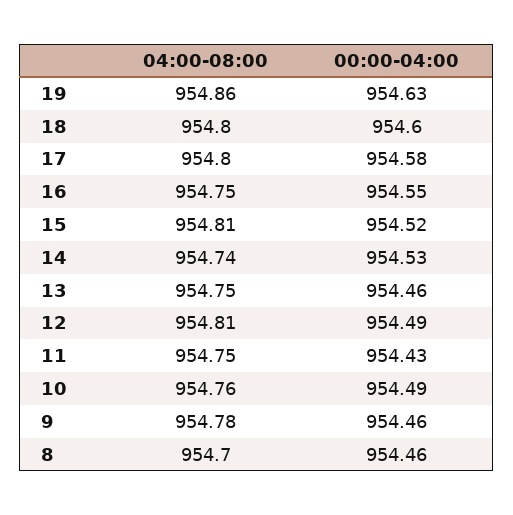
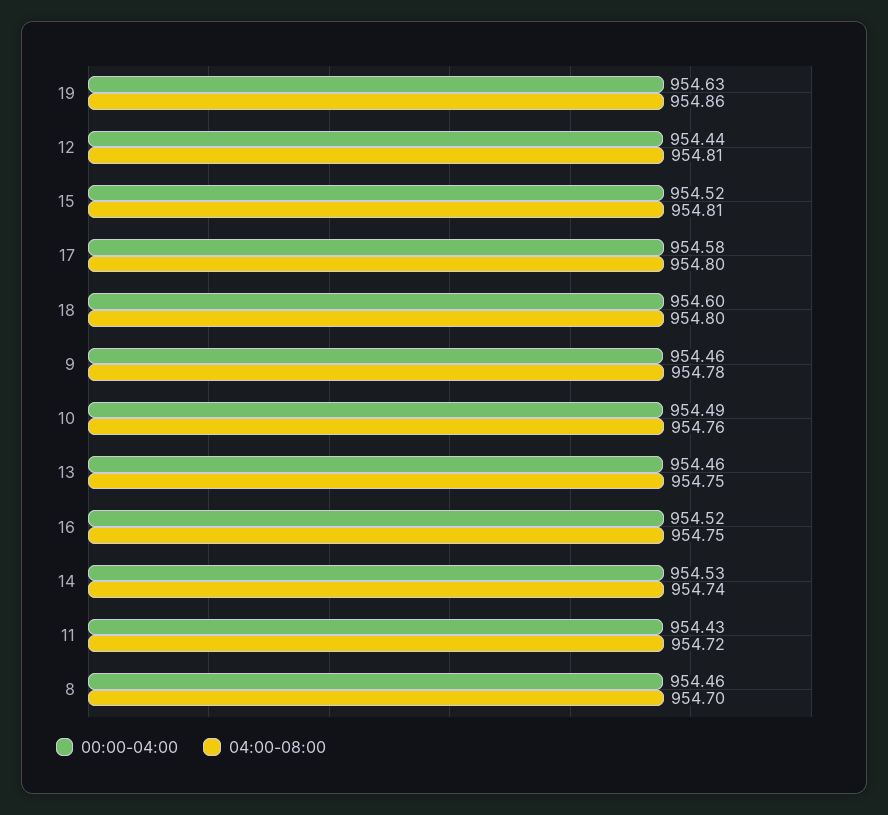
00:00-04:00, 16: 954.55 -> 954.52
00:00-04:00, 12: 954.49 -> 954.44
04:00-08:00, 11: 954.75 -> 954.72

